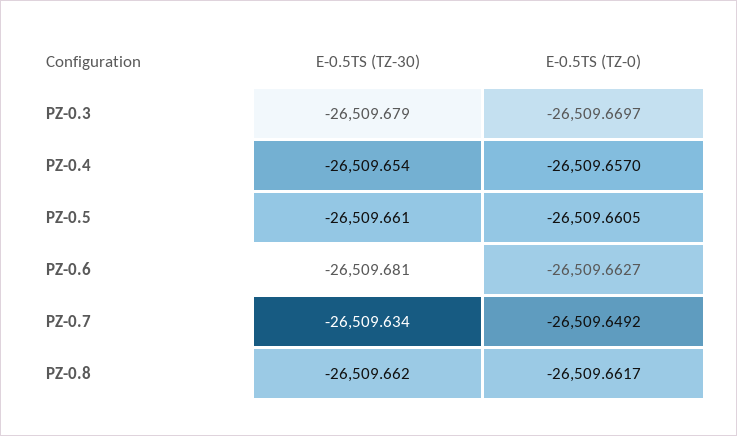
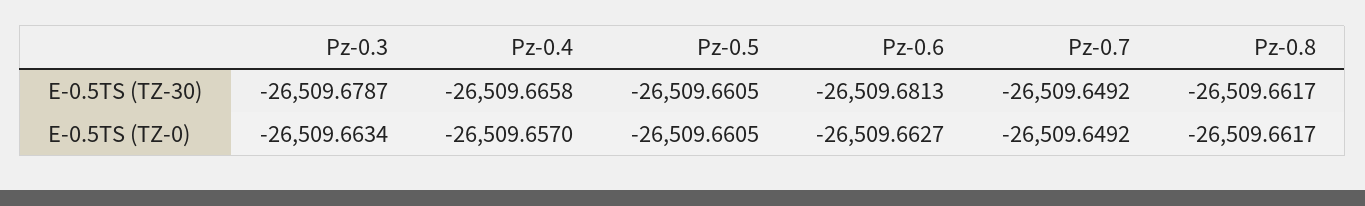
E-0.5TS (TZ-0), PZ-0.3: -26509.6697 -> -26509.6634
E-0.5TS (TZ-30), PZ-0.4: -26509.654 -> -26509.6658
E-0.5TS (TZ-30), PZ-0.7: -26509.634 -> -26509.6492

